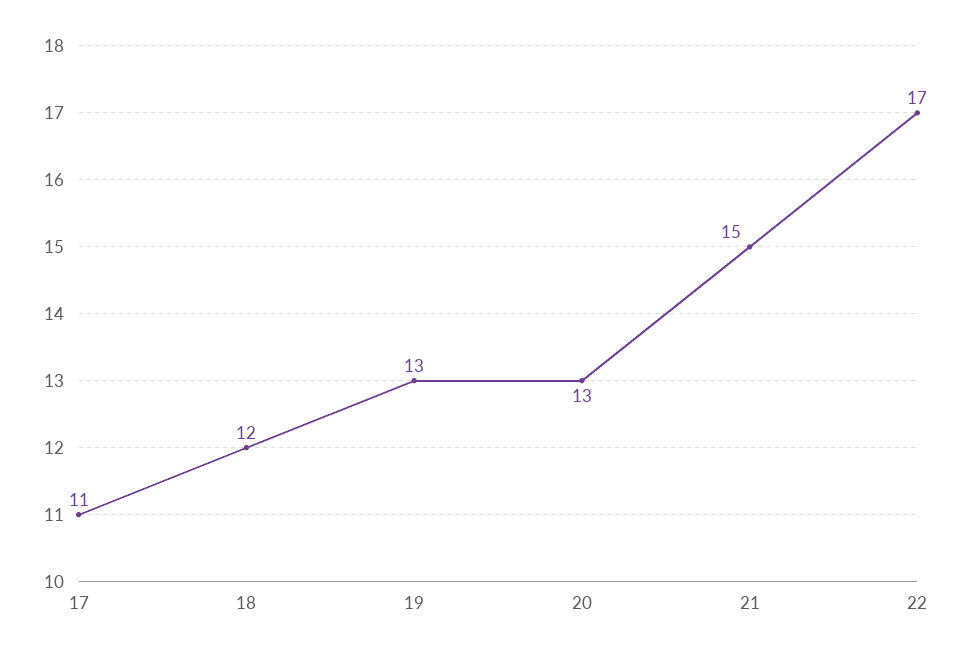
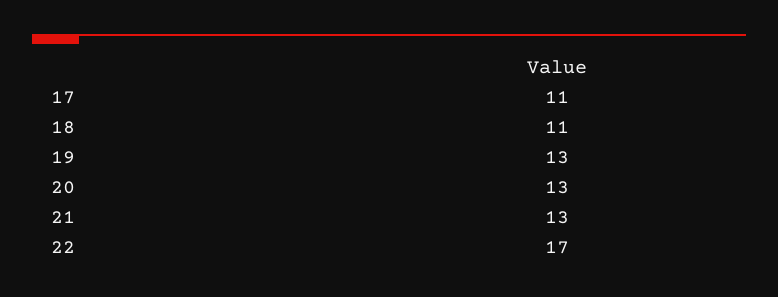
18: 12 -> 11
21: 15 -> 13

